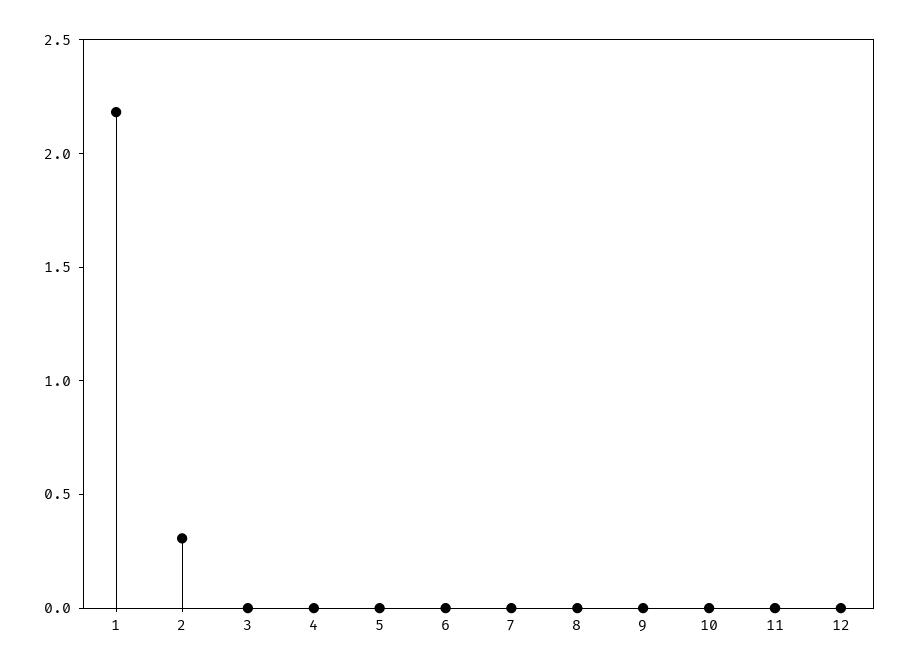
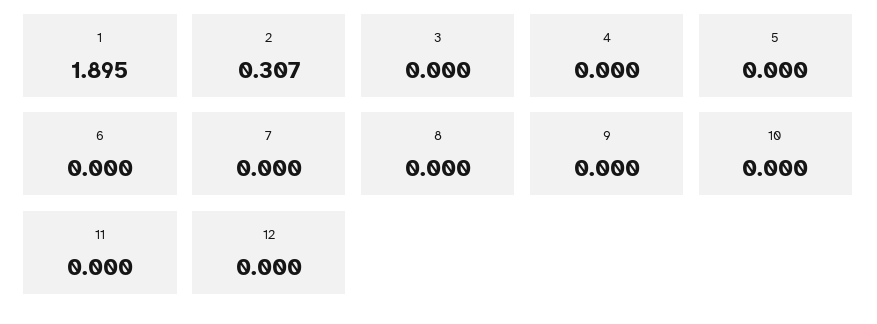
1: 2.2 -> 1.895

